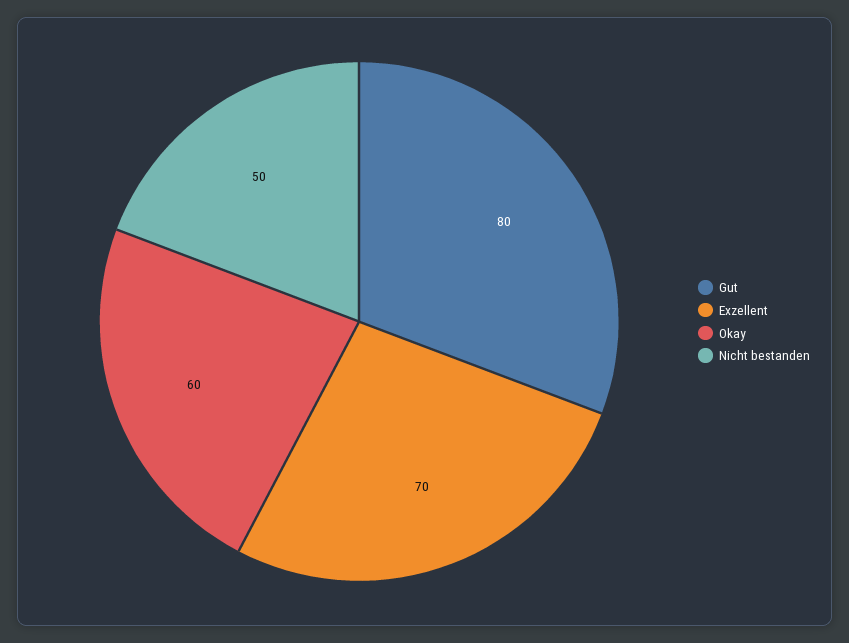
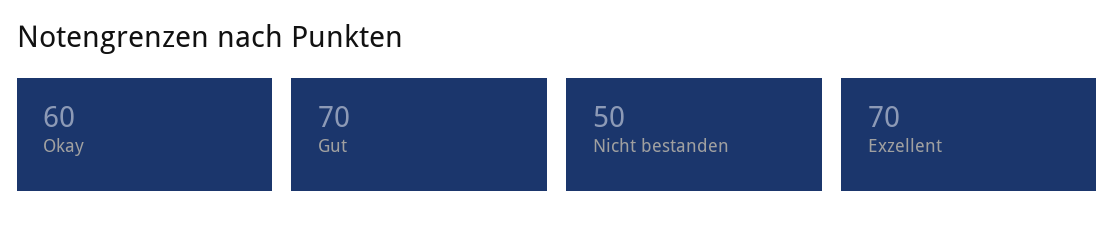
Gut: 80 -> 70

